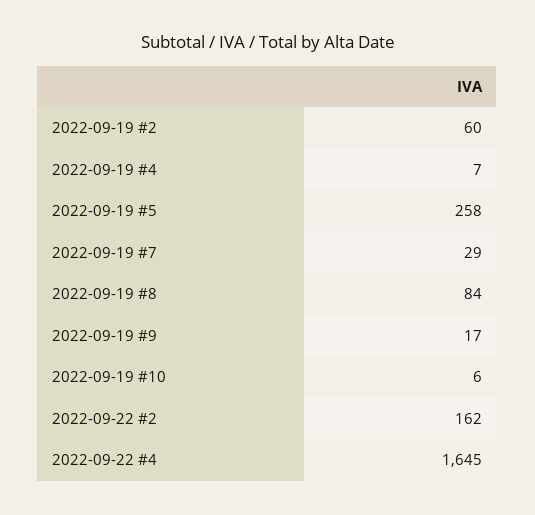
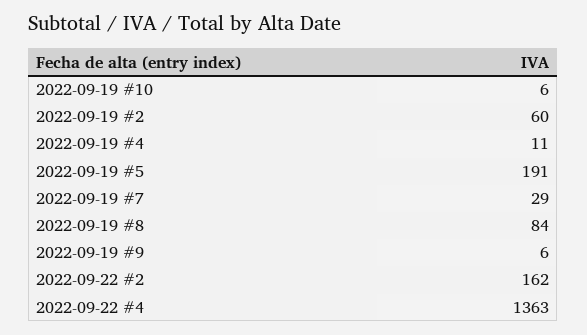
2022-09-19 #4: 7 -> 11
2022-09-19 #5: 258 -> 191
2022-09-19 #9: 17 -> 6
2022-09-22 #4: 1645 -> 1363

